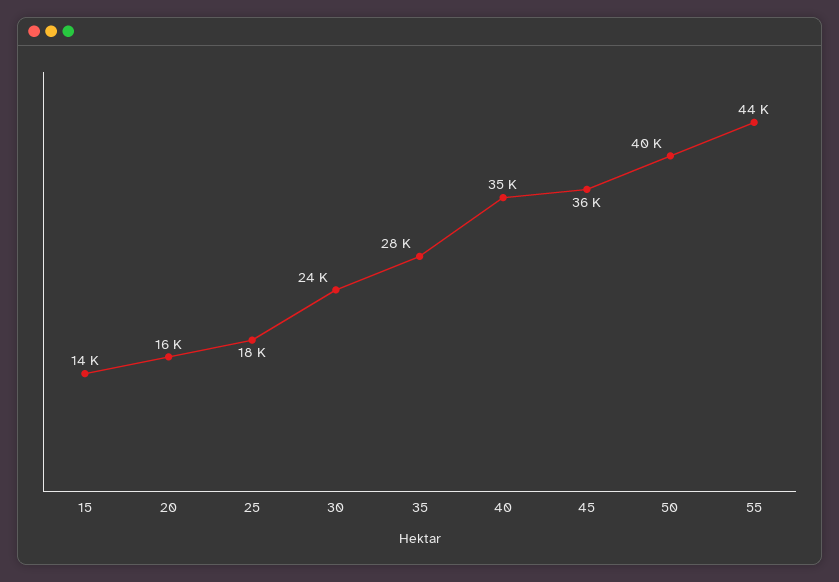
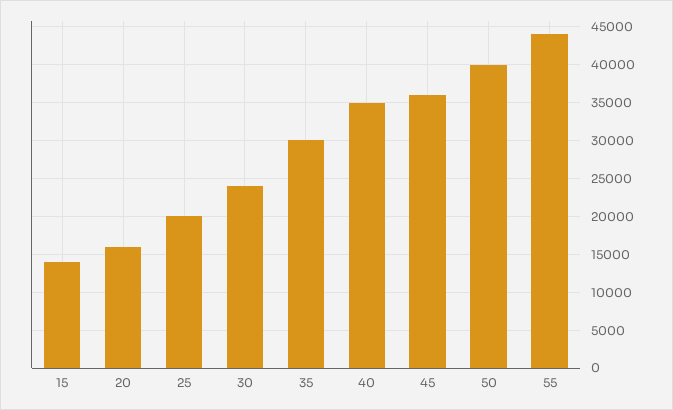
25: 18000 -> 20000
35: 28000 -> 30000

